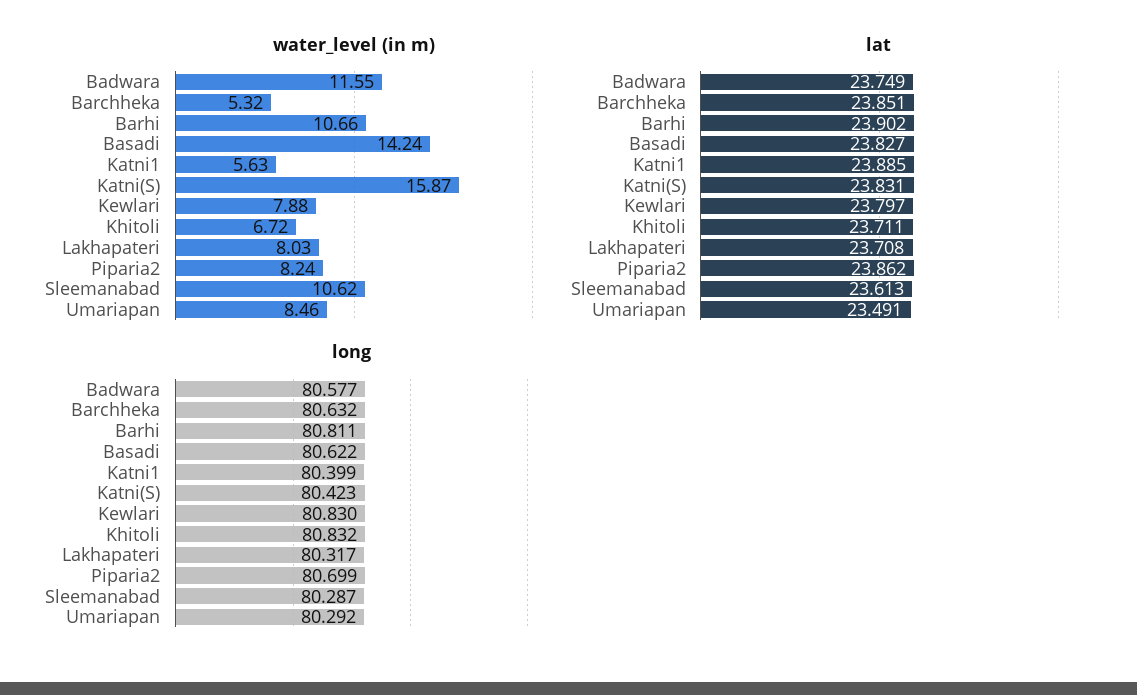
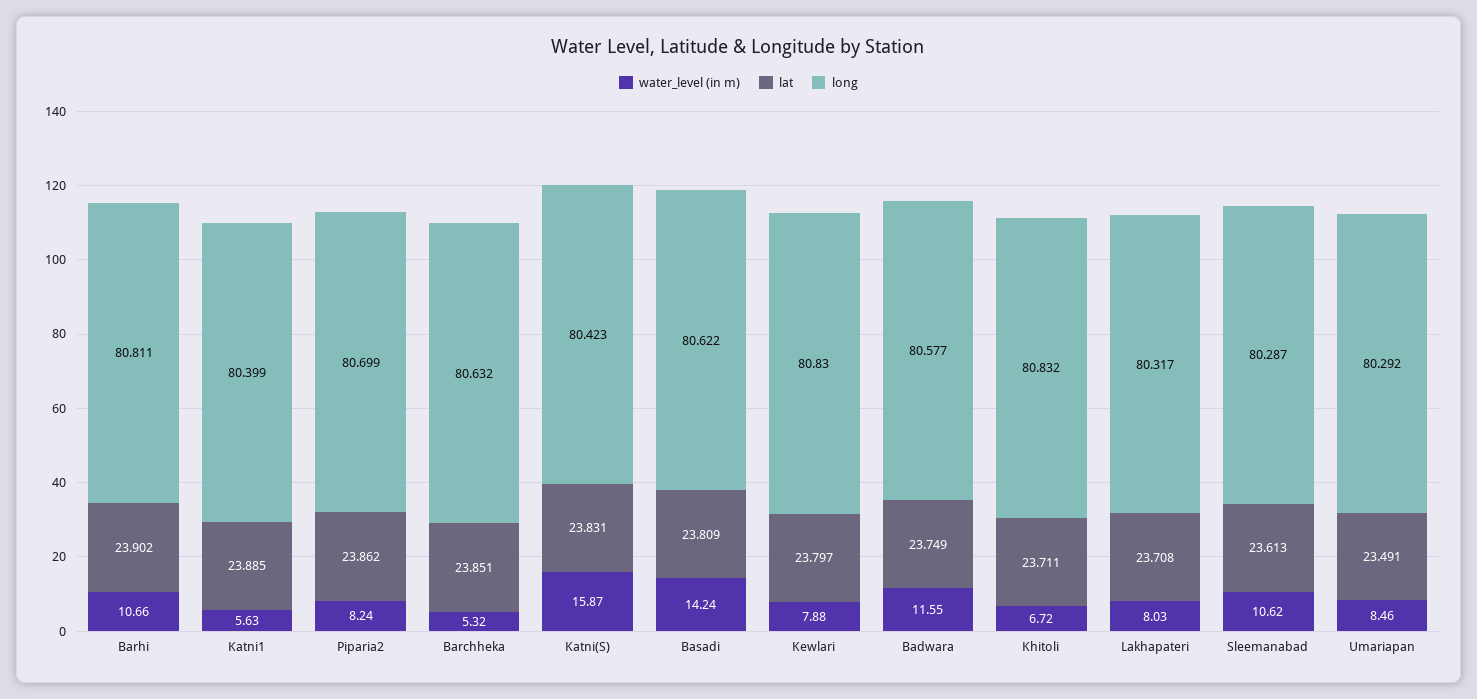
lat, Basadi: 23.827 -> 23.809

